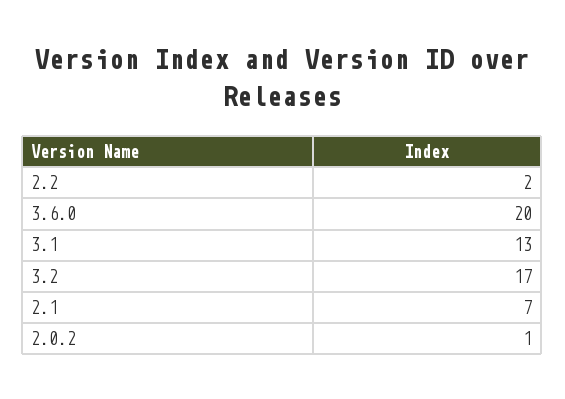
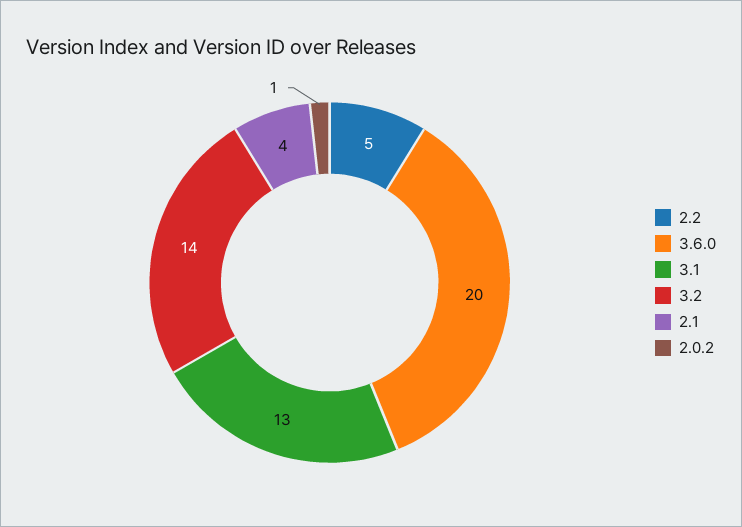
2.2: 2 -> 5
3.2: 17 -> 14
2.1: 7 -> 4

